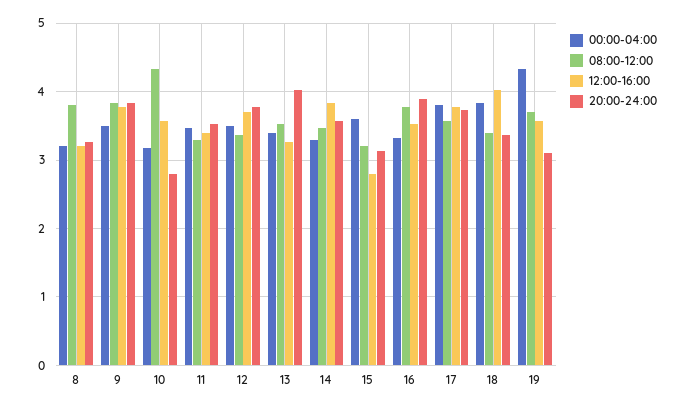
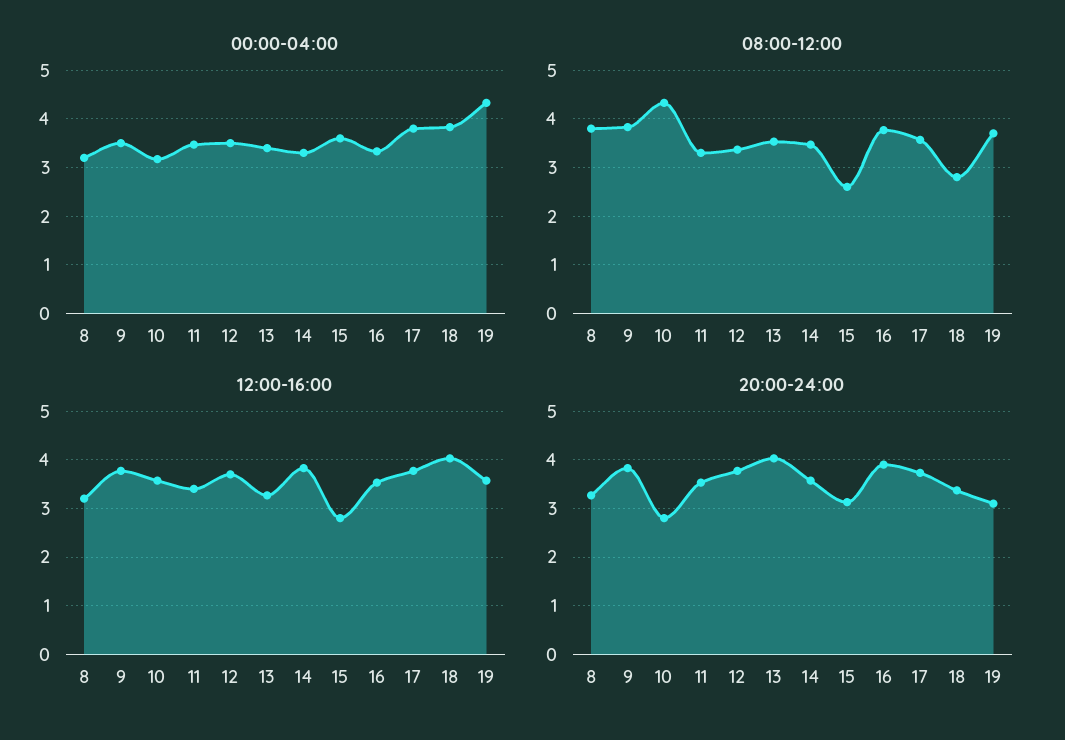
08:00-12:00, 15: 3.2 -> 2.6
08:00-12:00, 18: 3.4 -> 2.8

